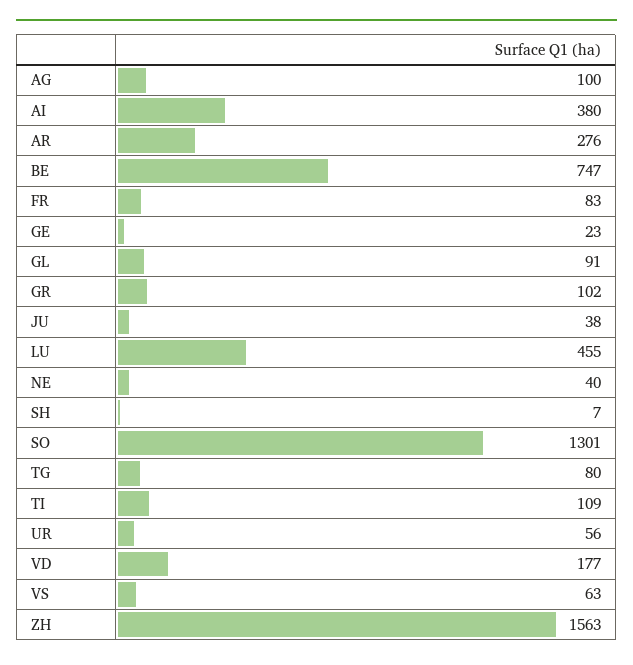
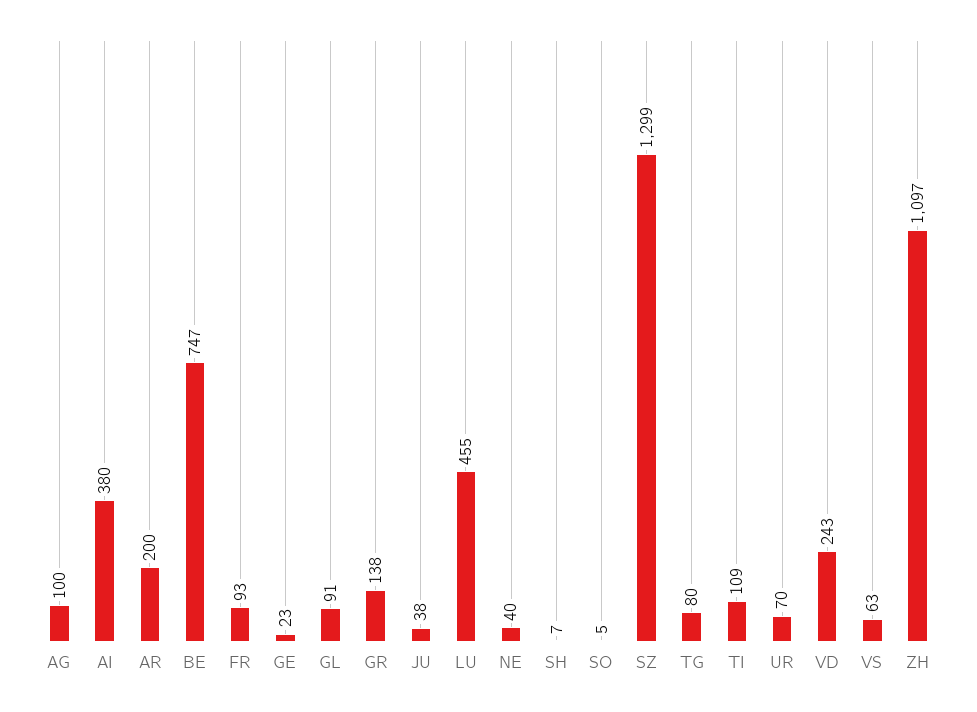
AR: 276 -> 200
FR: 83 -> 93
GR: 102 -> 138
SO: 1301 -> 5
UR: 56 -> 70
VD: 177 -> 243
ZH: 1563 -> 1097
SZ: none -> 1299

